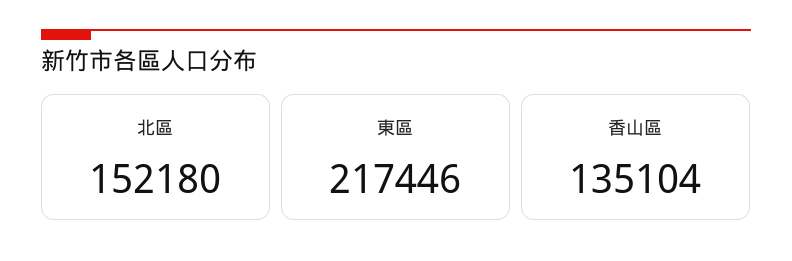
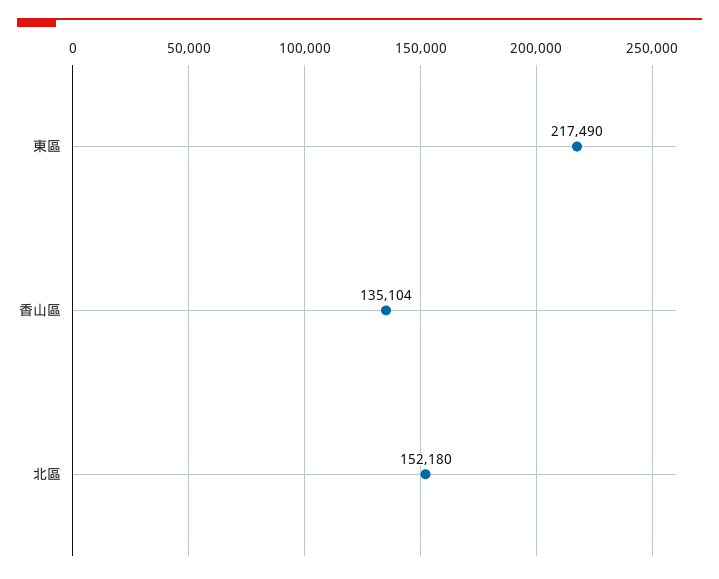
東區: 217446 -> 217490

